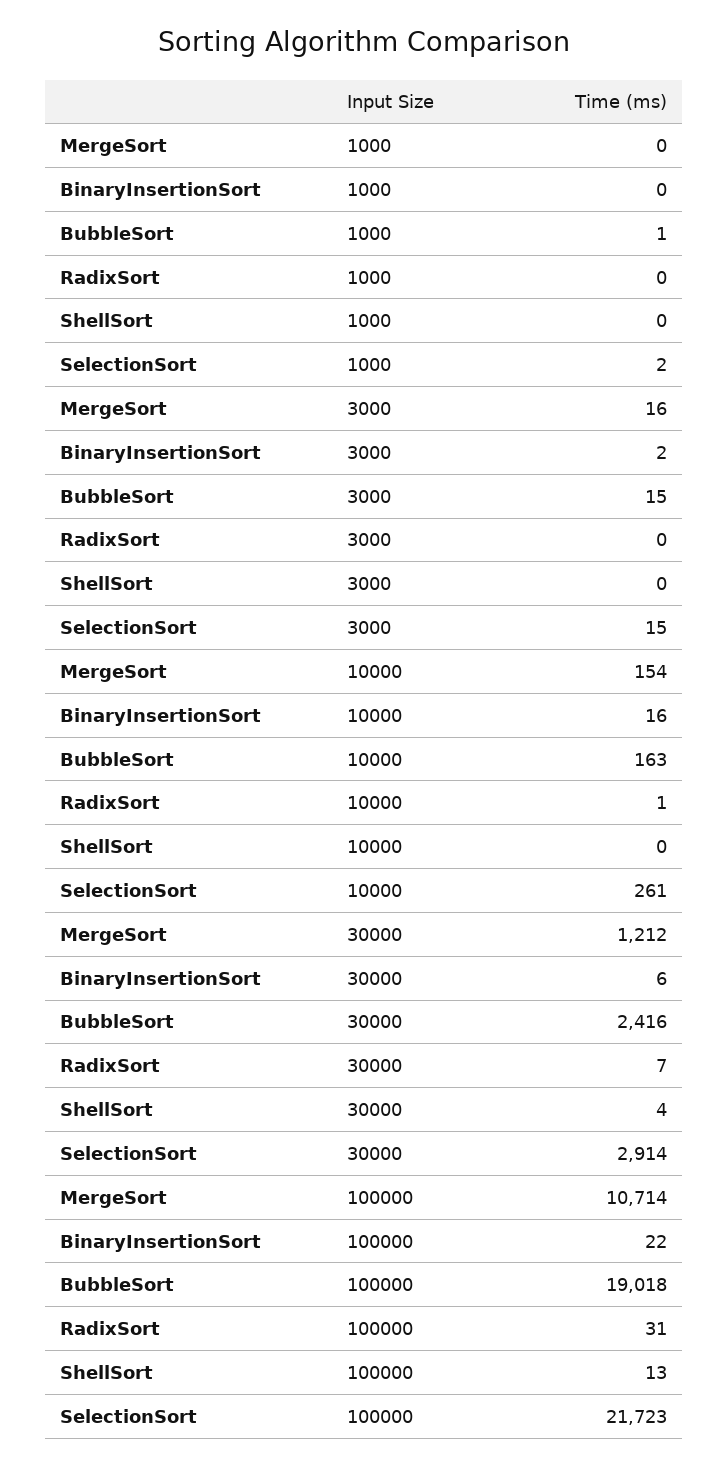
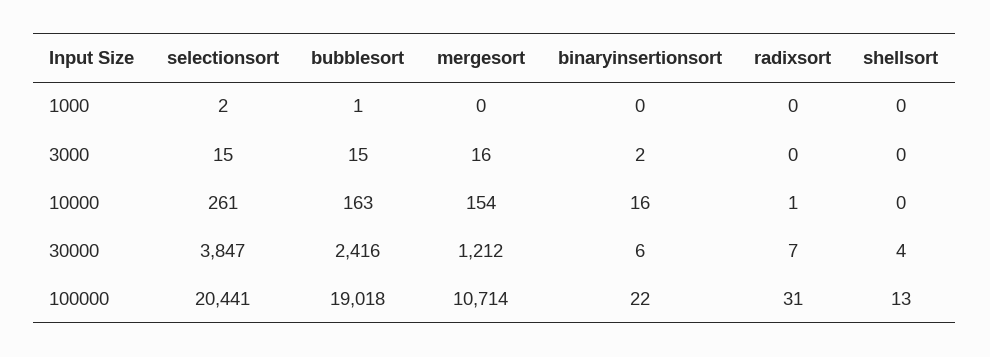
SelectionSort, 30000: 2914 -> 3847
SelectionSort, 100000: 21723 -> 20441

